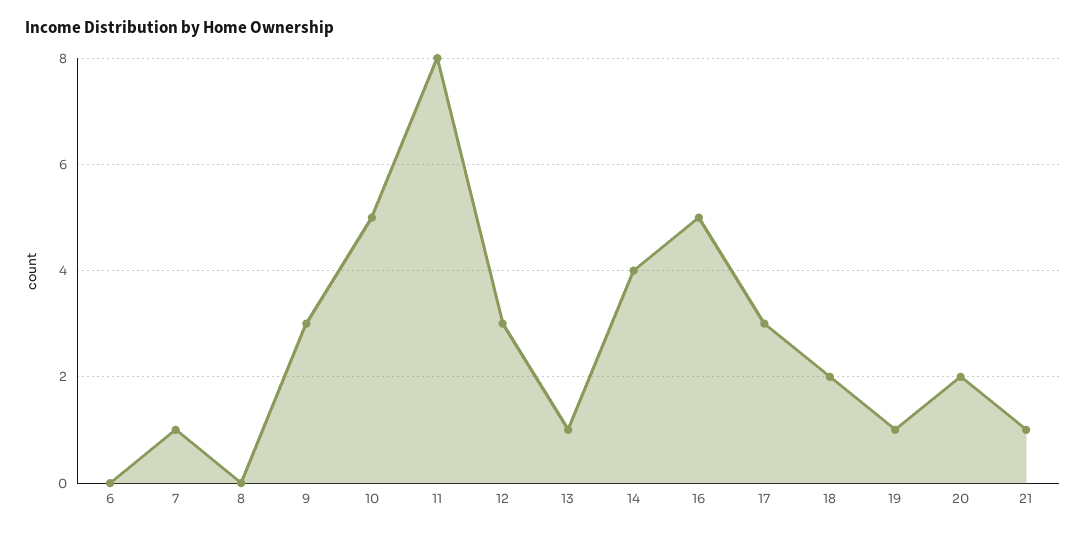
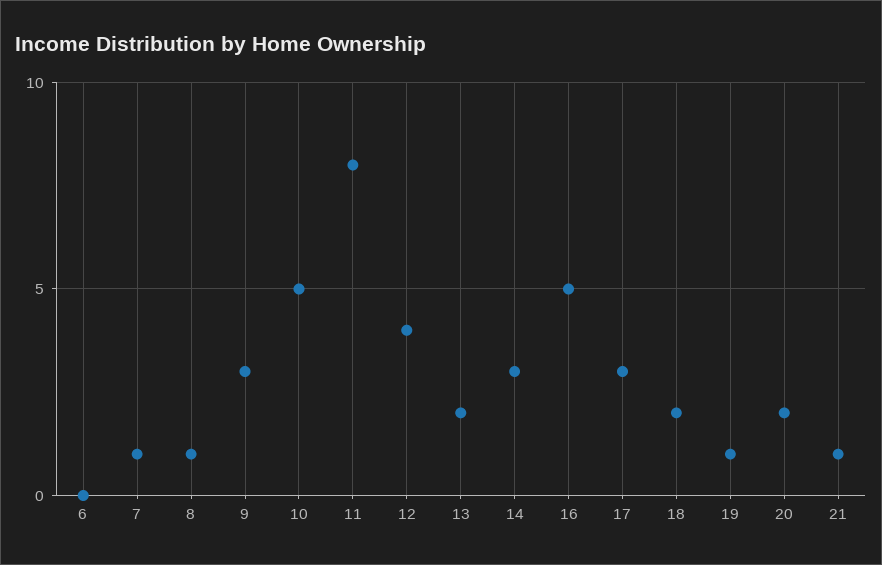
8: 0 -> 1
12: 3 -> 4
13: 1 -> 2
14: 4 -> 3

